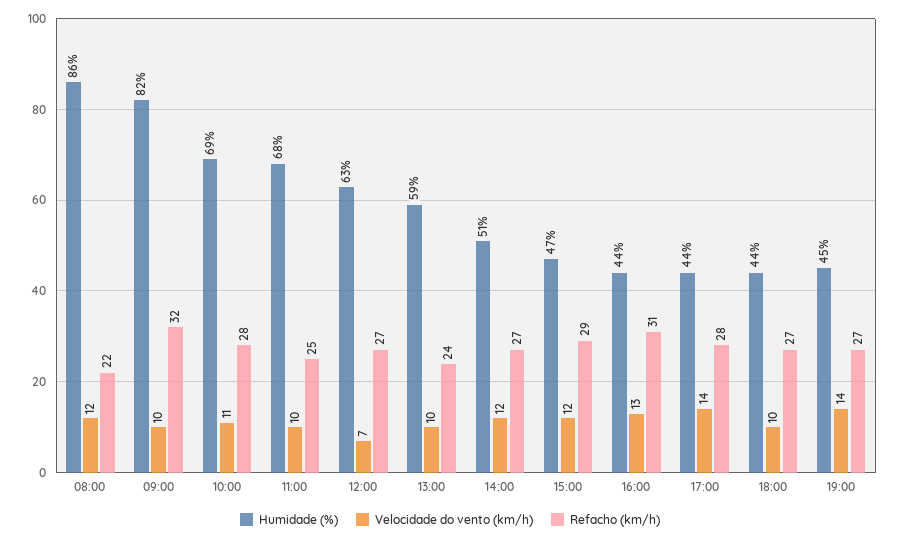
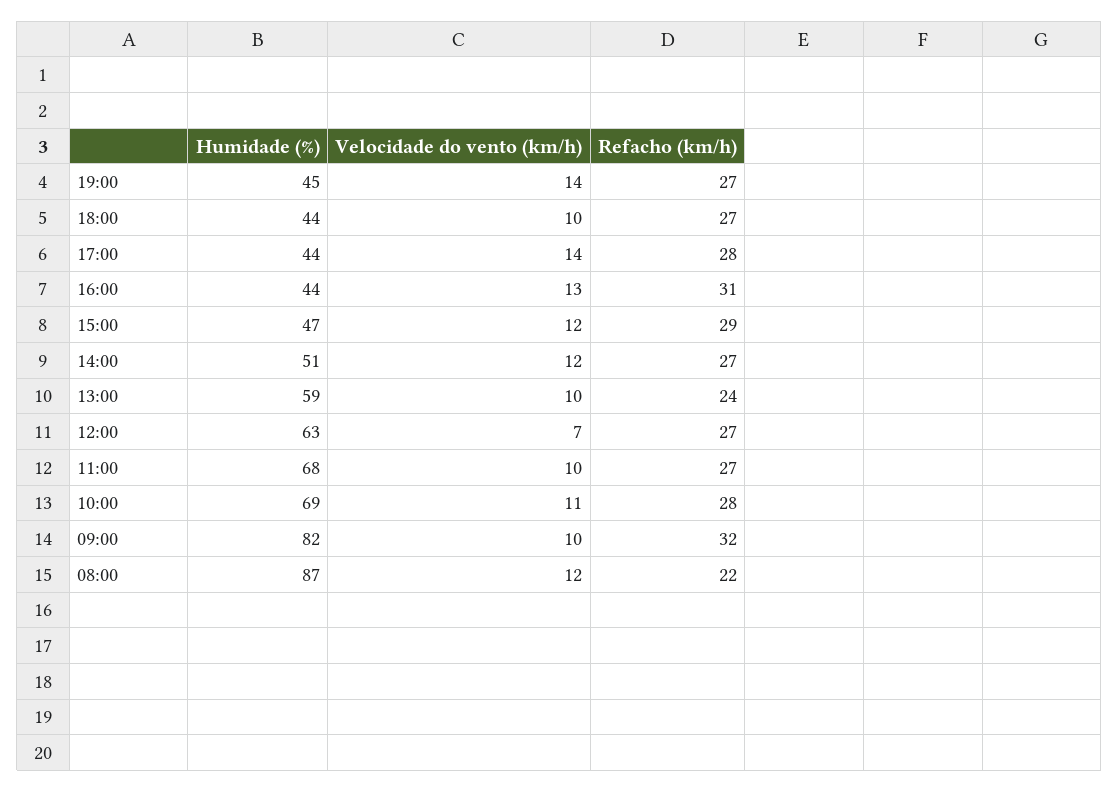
Humidade (%), 08:00: 86 -> 87
Refacho (km/h), 11:00: 25 -> 27

